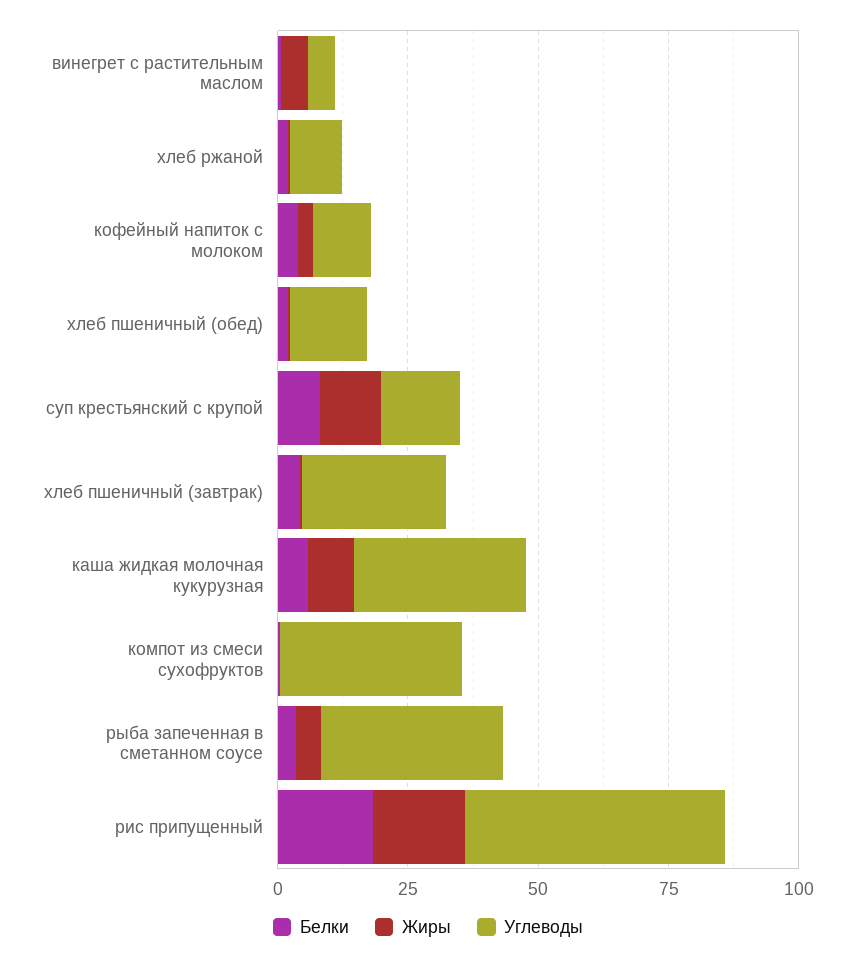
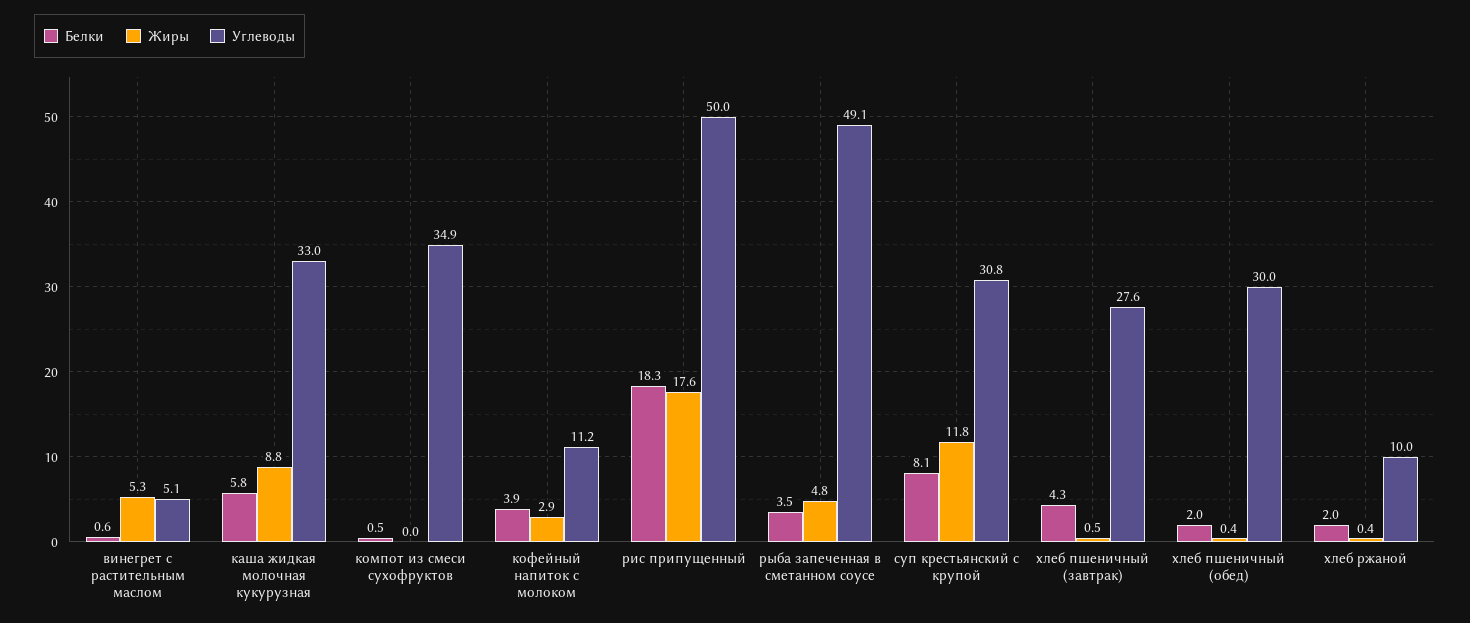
Углеводы, хлеб пшеничный (обед): 15 -> 30
Углеводы, суп крестьянский с крупой: 15 -> 30.8
Углеводы, рыба запеченная в сметанном соусе: 35 -> 49.1

